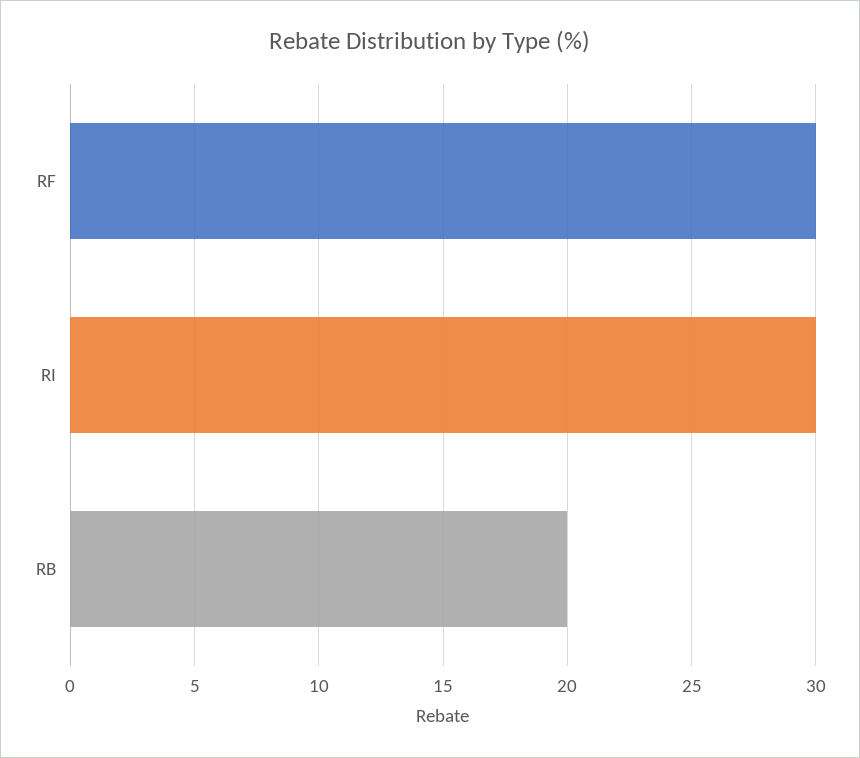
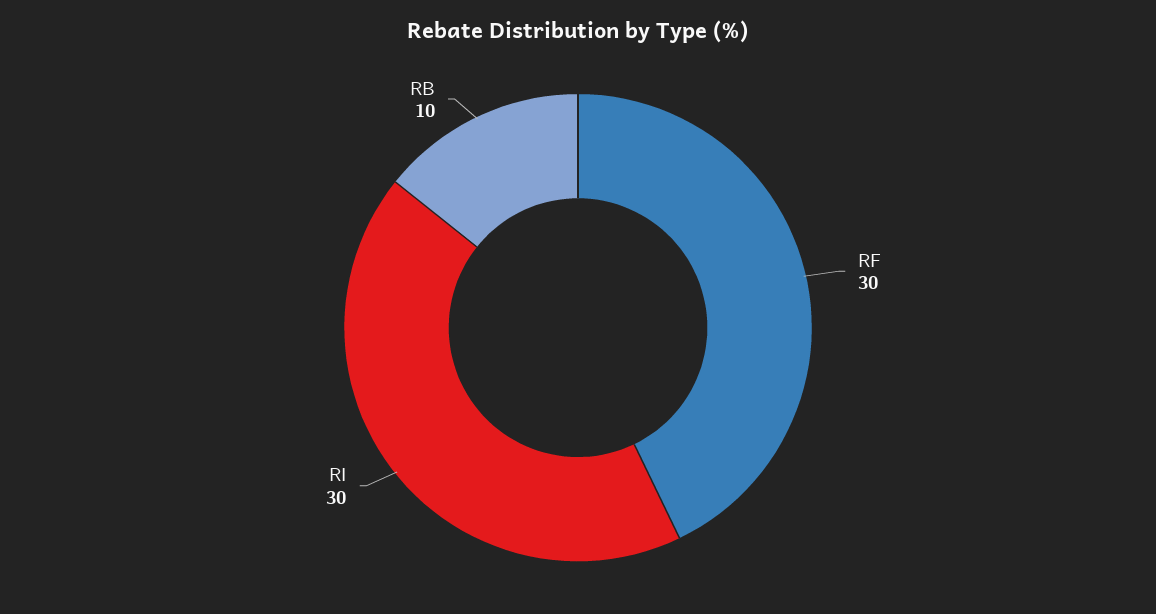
RB: 20 -> 10

